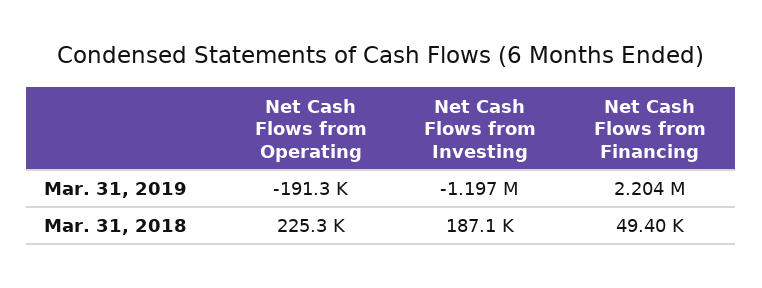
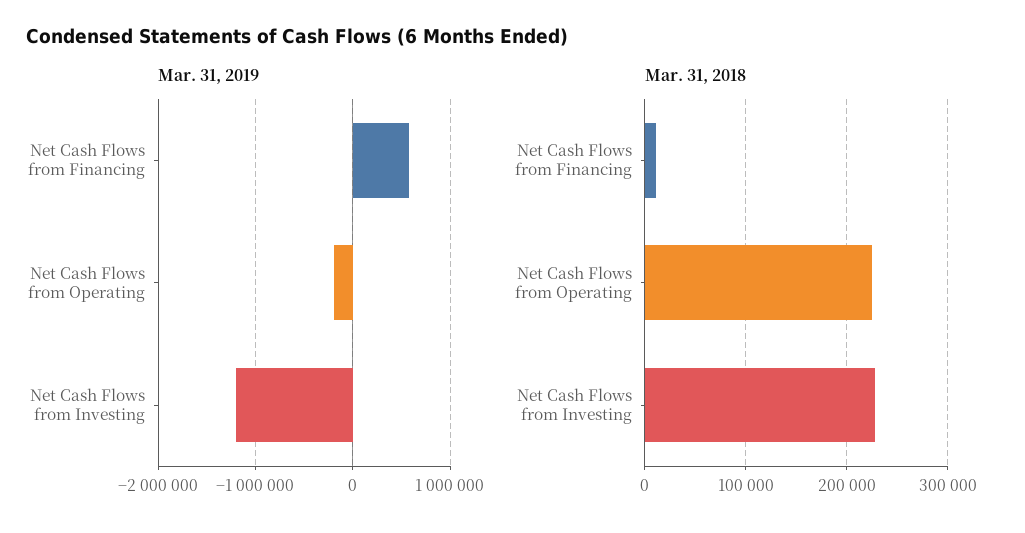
Mar. 31, 2019, Net Cash Flows from Financing: 2204000 -> 600000
Mar. 31, 2018, Net Cash Flows from Investing: 187100 -> 230000
Mar. 31, 2018, Net Cash Flows from Financing: 49400 -> 10000

